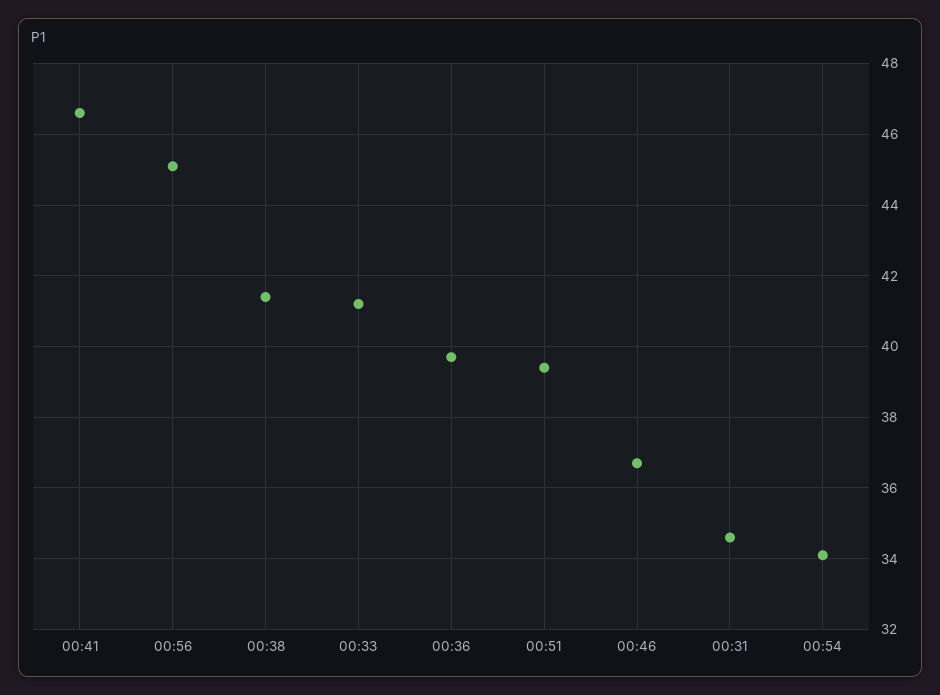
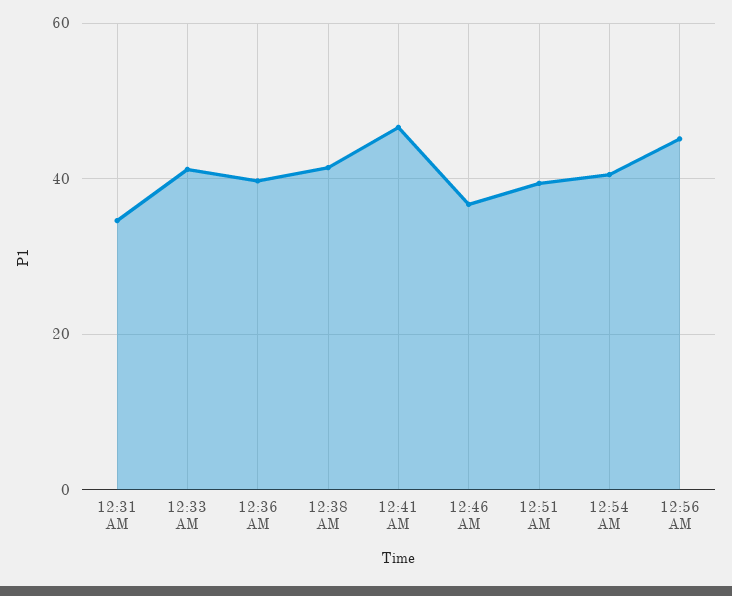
00:54: 34 -> 40

